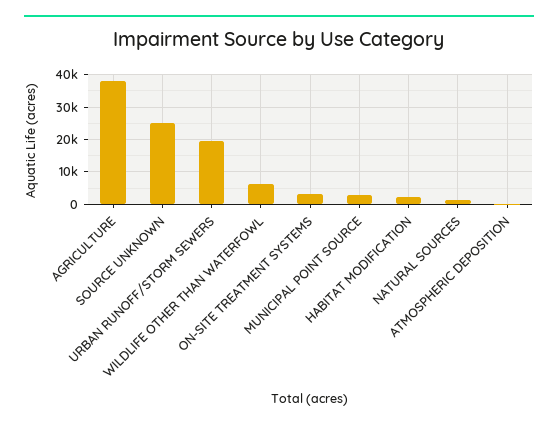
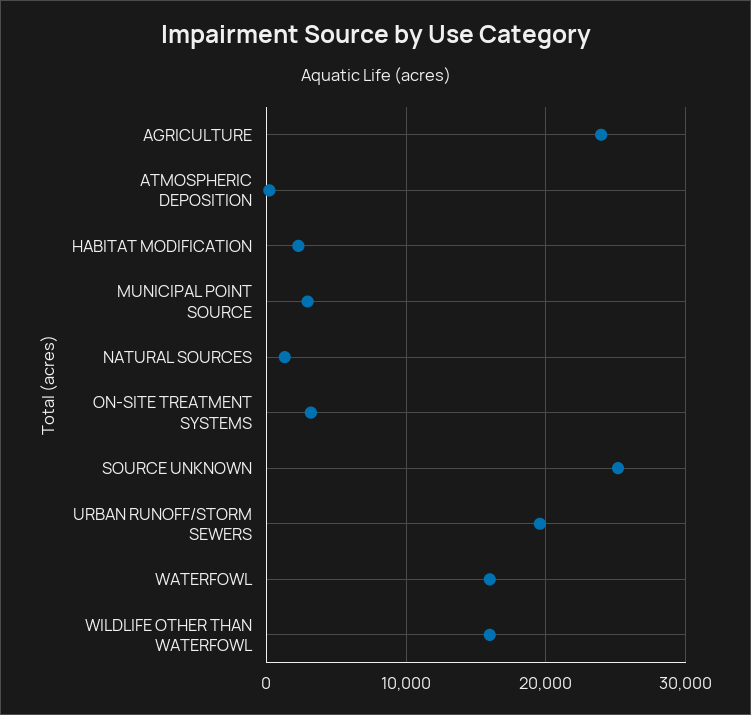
AGRICULTURE: 38000 -> 24000
WILDLIFE OTHER THAN WATERFOWL: 6000 -> 16000
WATERFOWL: none -> 16000

